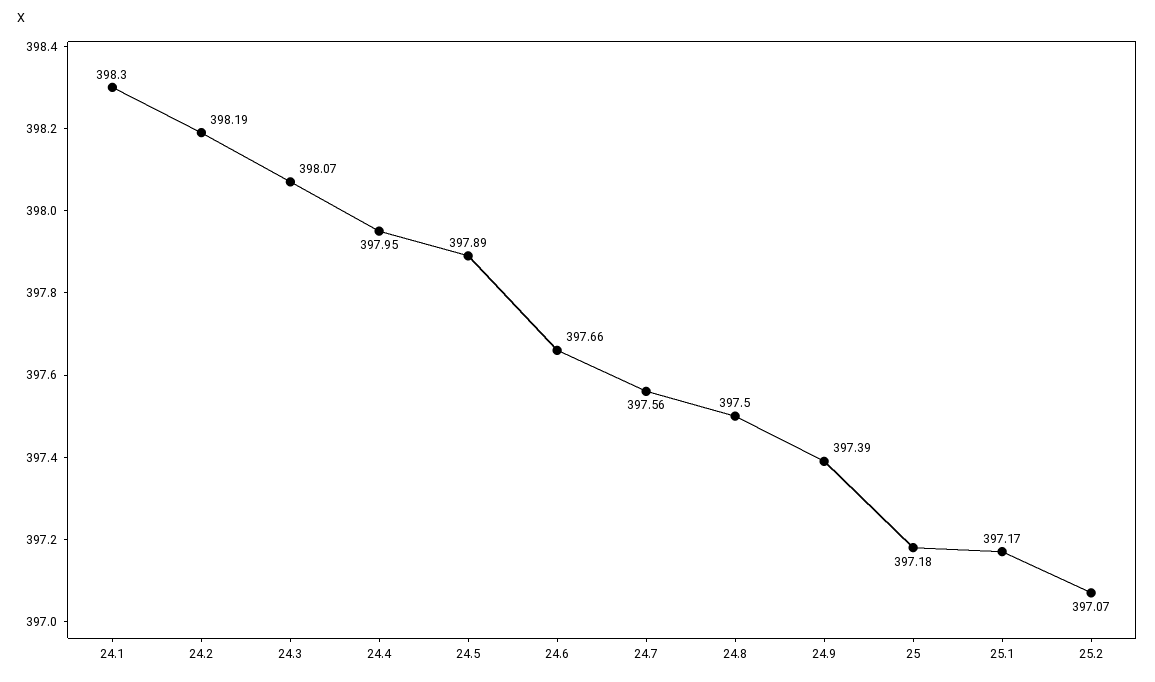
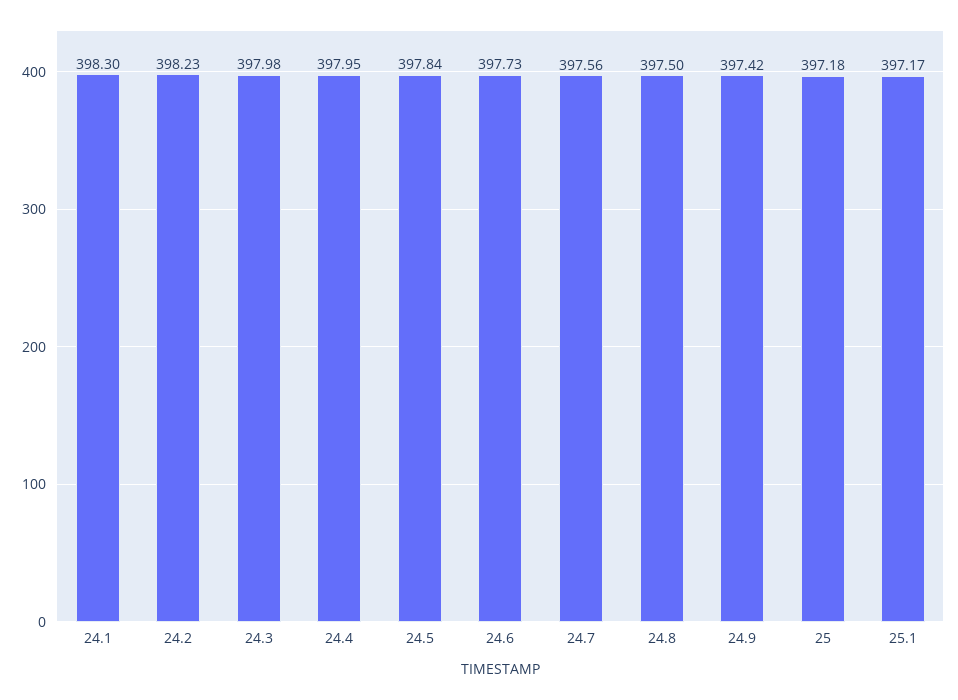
24.2: 398.19 -> 398.23
24.3: 398.07 -> 397.98
24.5: 397.89 -> 397.84
24.6: 397.66 -> 397.73
24.9: 397.39 -> 397.42
25.2: 397.07 -> none

